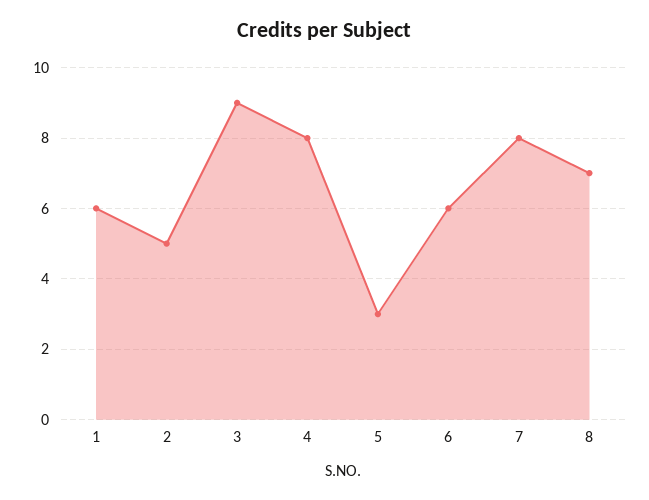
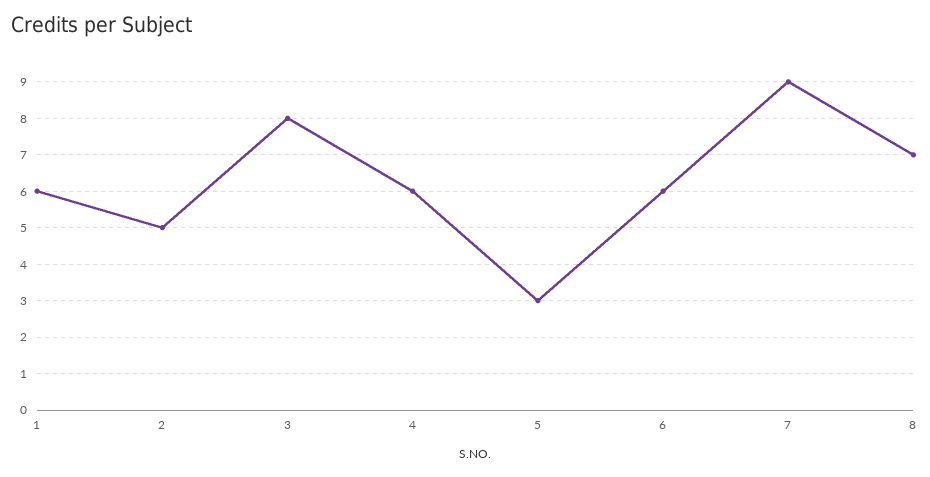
3: 9 -> 8
4: 8 -> 6
7: 8 -> 9

